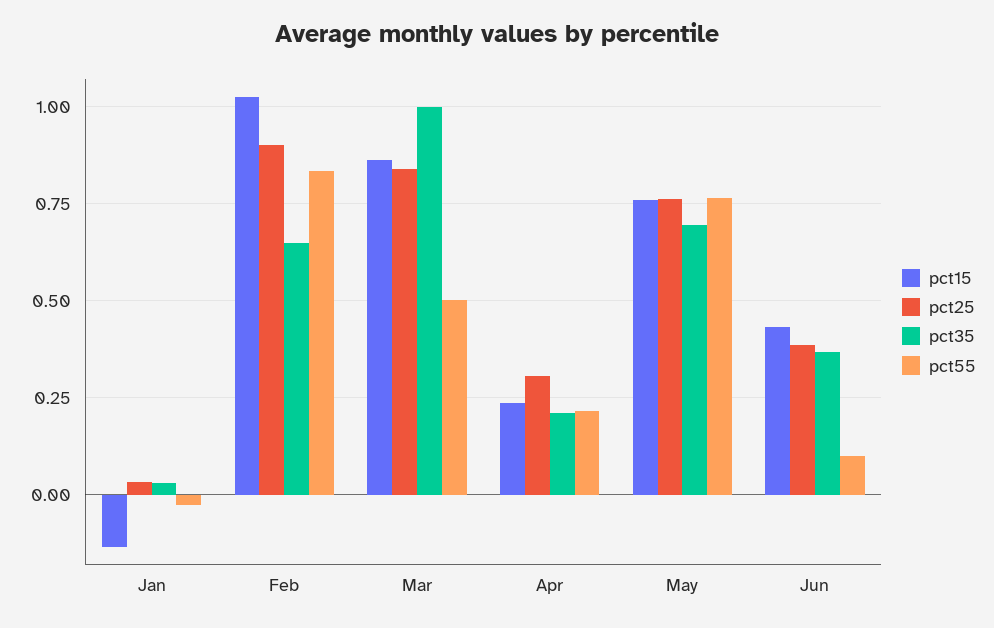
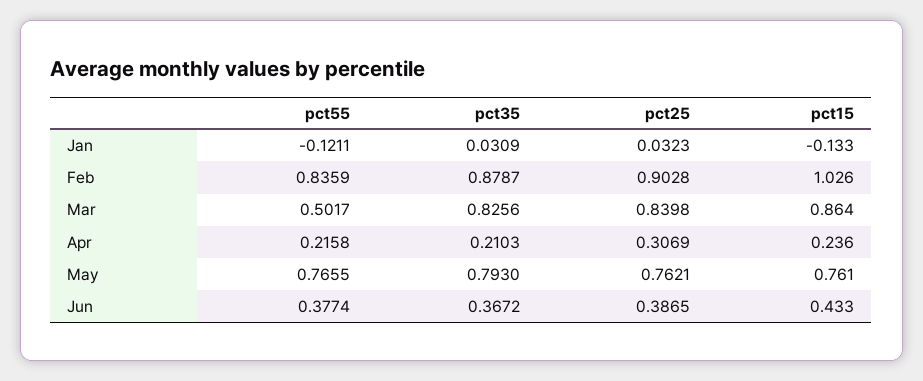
pct55, Jan: -0.025 -> -0.1211
pct35, Feb: 0.65 -> 0.8787
pct35, Mar: 1 -> 0.8256
pct35, May: 0.7 -> 0.793
pct55, Jun: 0.1 -> 0.3774

